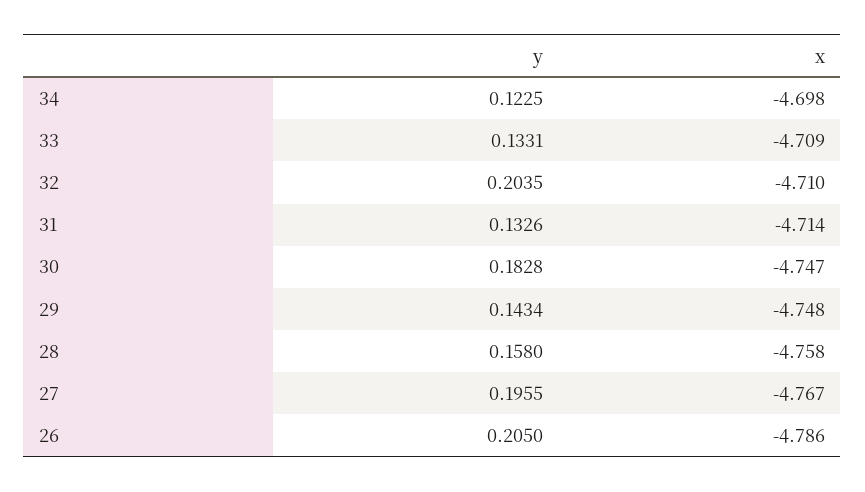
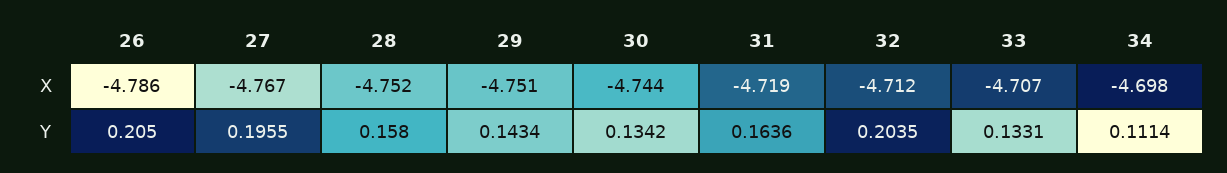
y, 34: 0.1225 -> 0.1114
x, 33: -4.709 -> -4.707
x, 32: -4.71 -> -4.712
y, 31: 0.1326 -> 0.1636
x, 31: -4.714 -> -4.719
y, 30: 0.1828 -> 0.1342
x, 30: -4.747 -> -4.744
x, 29: -4.748 -> -4.751
x, 28: -4.758 -> -4.752

